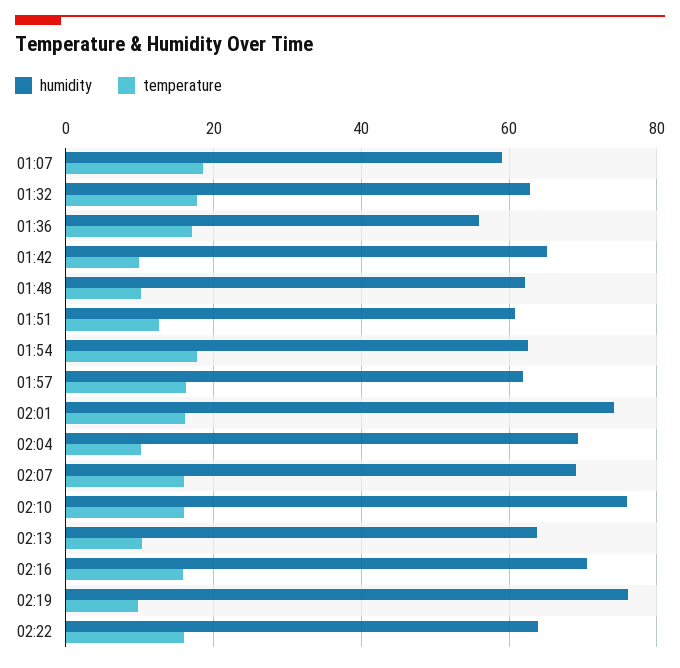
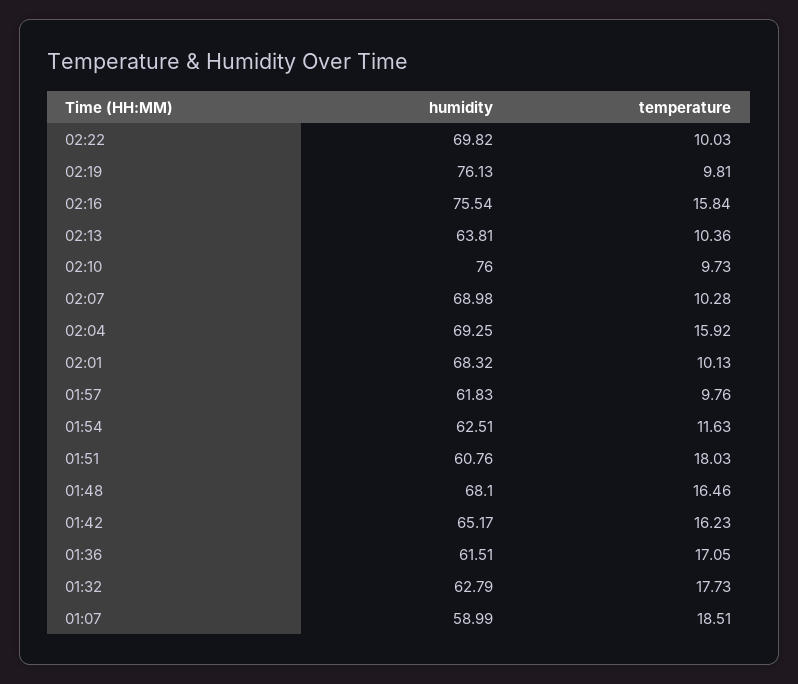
humidity, 01:36: 56 -> 61.51
temperature, 01:42: 10 -> 16.23
humidity, 01:48: 62 -> 68.1
temperature, 01:48: 10 -> 16.46
temperature, 01:51: 12 -> 18.03
temperature, 01:54: 18 -> 11.63
temperature, 01:57: 16 -> 9.76
humidity, 02:01: 74 -> 68.32
temperature, 02:01: 16 -> 10.13
temperature, 02:04: 10 -> 15.92
temperature, 02:07: 16 -> 10.28
temperature, 02:10: 16 -> 9.73
humidity, 02:16: 70 -> 75.54
humidity, 02:22: 64 -> 69.82
temperature, 02:22: 16 -> 10.03

